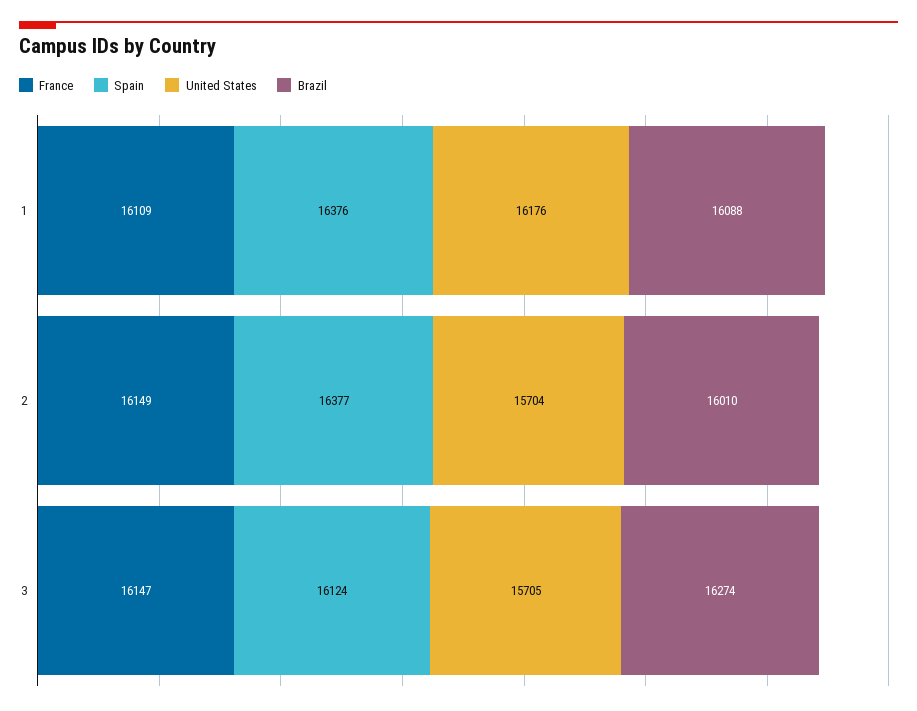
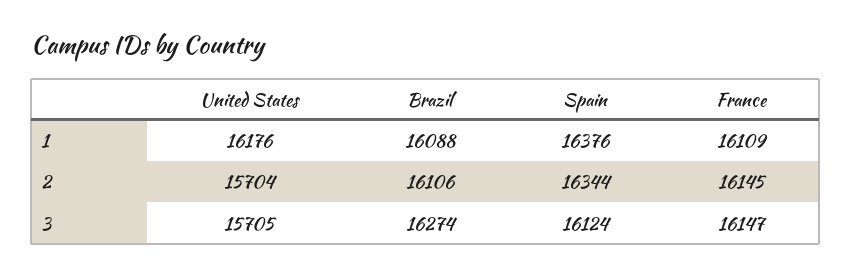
France, 2: 16149 -> 16145
Spain, 2: 16377 -> 16344
Brazil, 2: 16010 -> 16106

